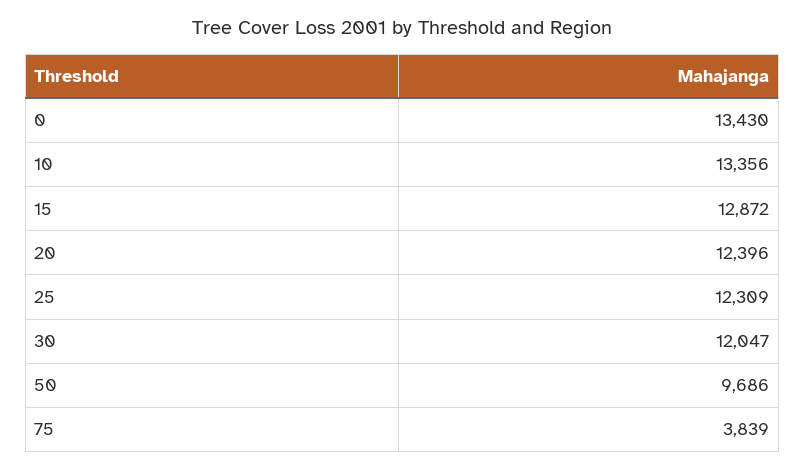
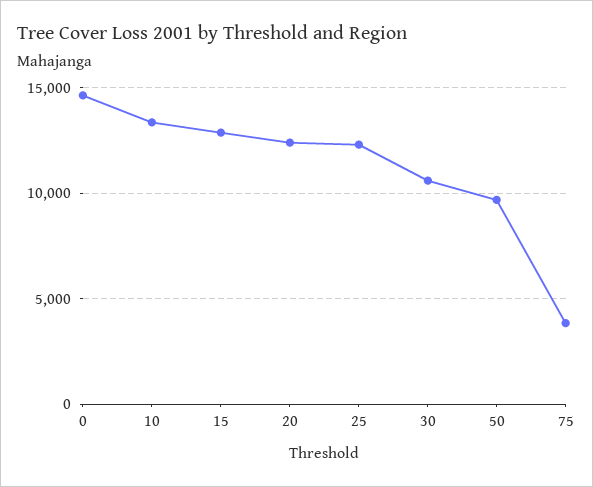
0: 13430 -> 14500
30: 12047 -> 10500

